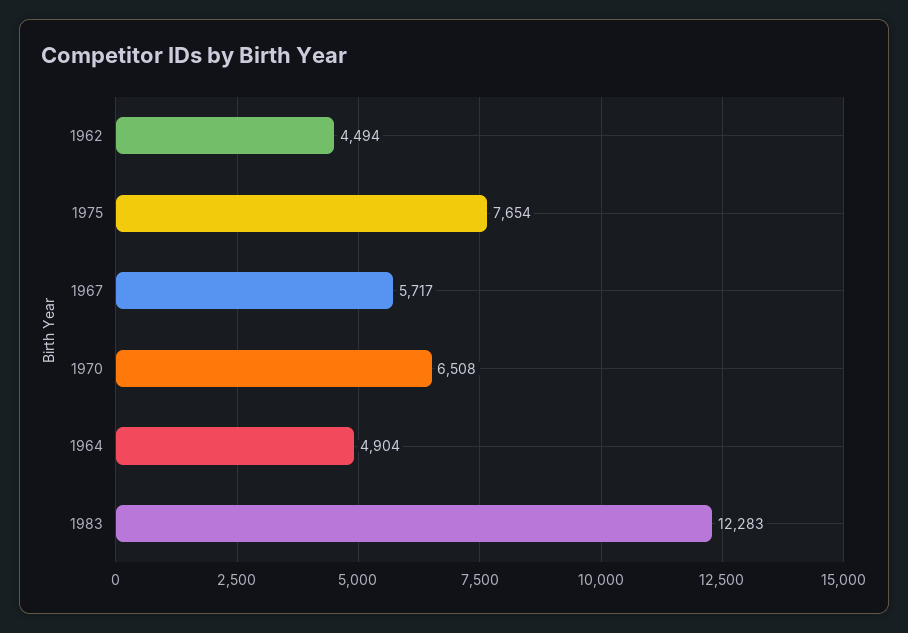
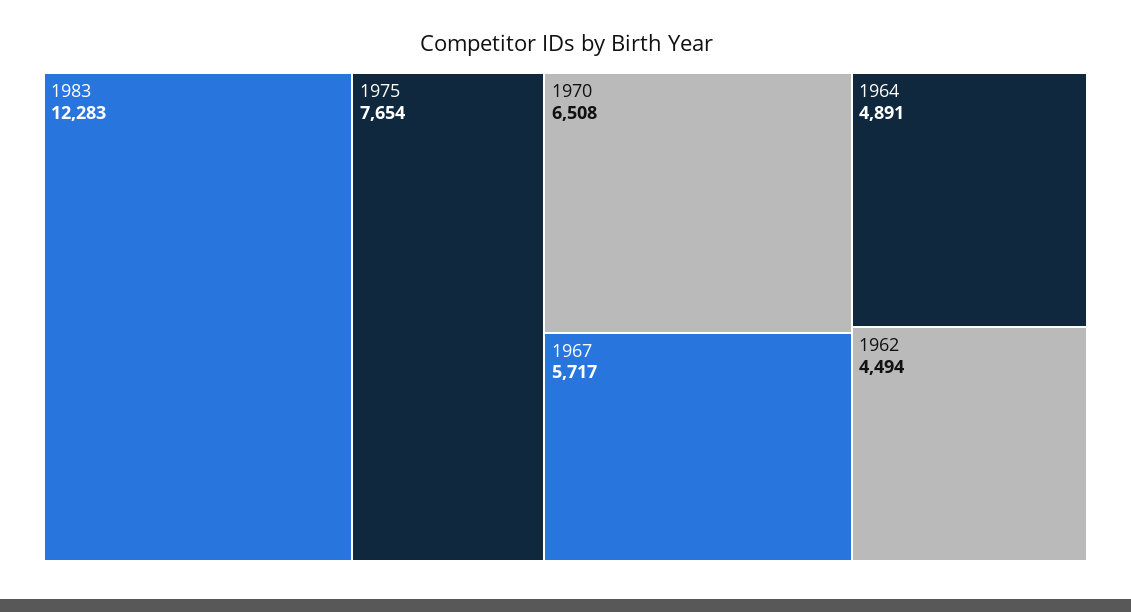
1964: 4904 -> 4891

